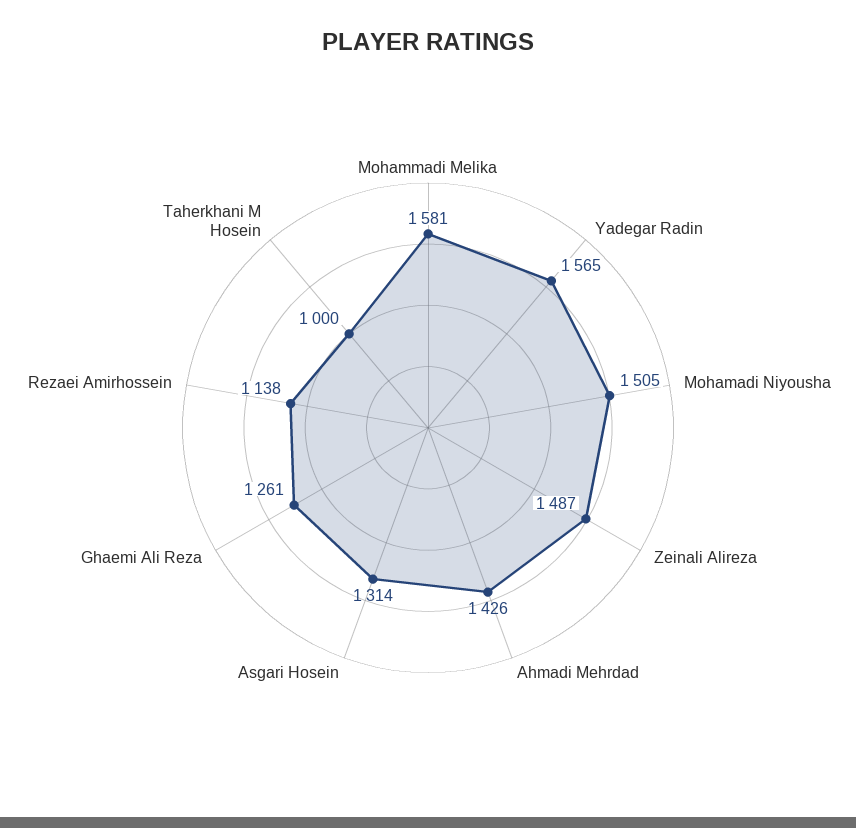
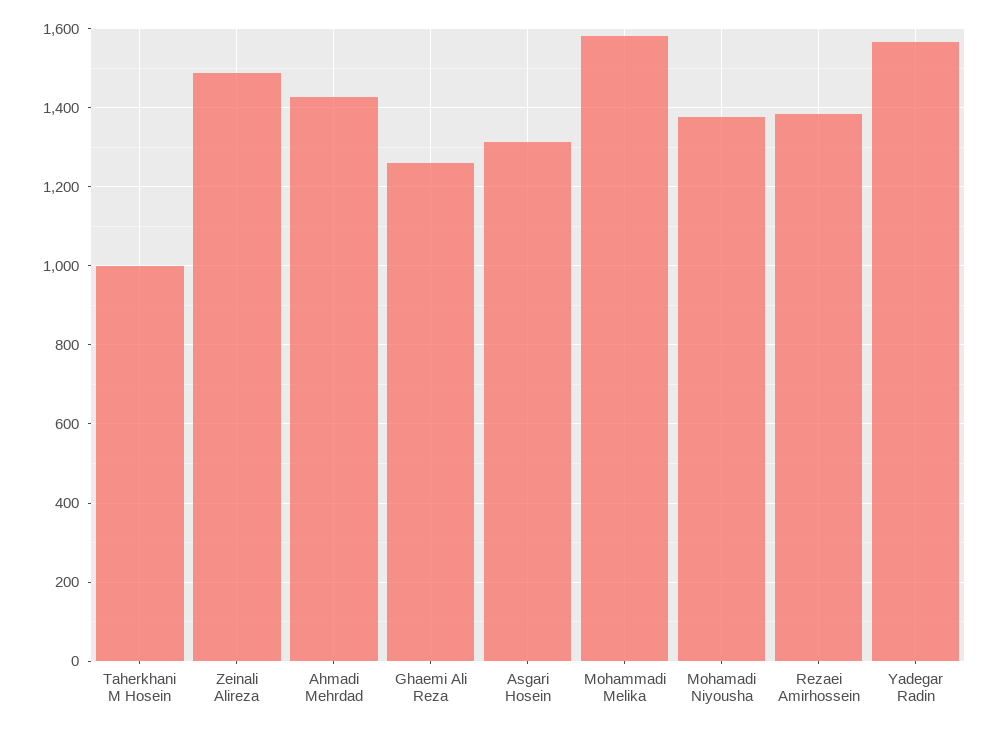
Mohamadi Niyousha: 1505 -> 1380
Rezaei Amirhossein: 1138 -> 1380

